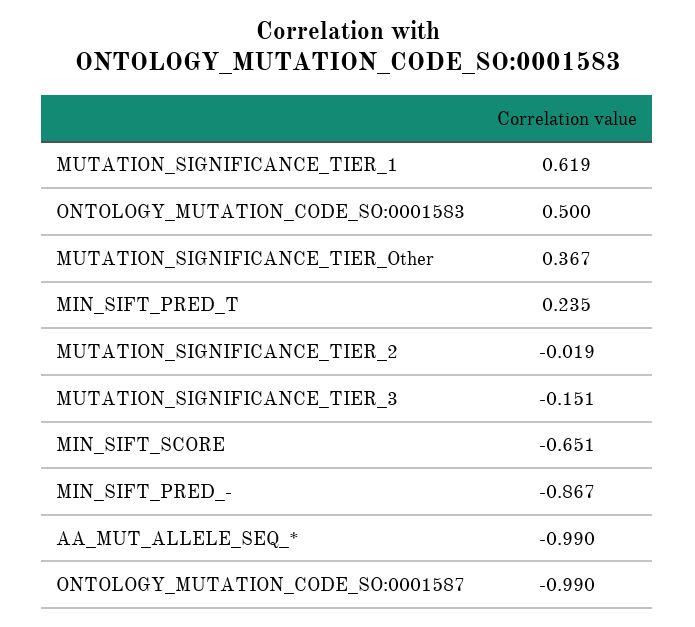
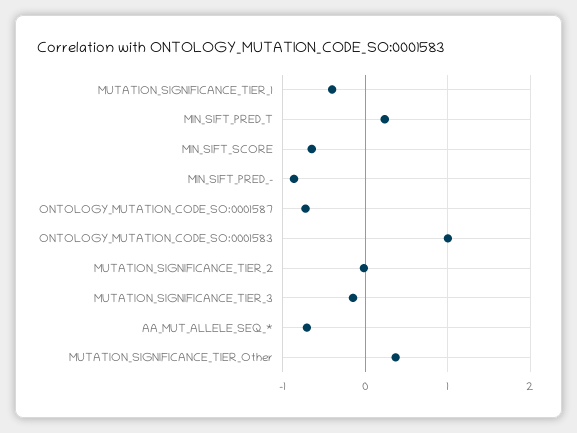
MUTATION_SIGNIFICANCE_TIER_1: 0.619 -> -0.4
ONTOLOGY_MUTATION_CODE_SO:0001583: 0.5 -> 1
AA_MUT_ALLELE_SEQ_*: -0.99 -> -0.7
ONTOLOGY_MUTATION_CODE_SO:0001587: -0.99 -> -0.7

